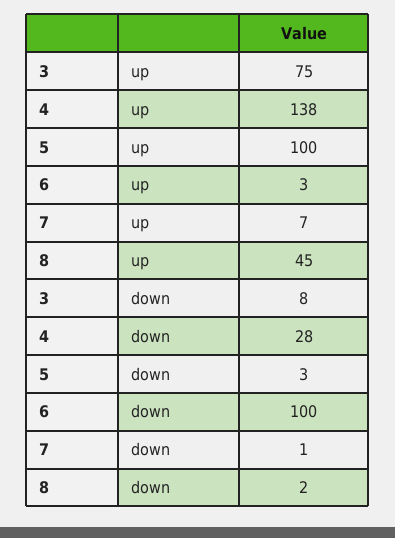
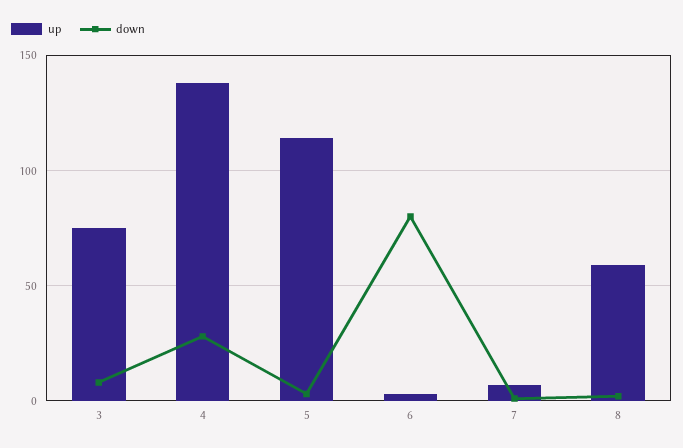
up, 5: 100 -> 115
up, 8: 45 -> 60
down, 6: 100 -> 80

